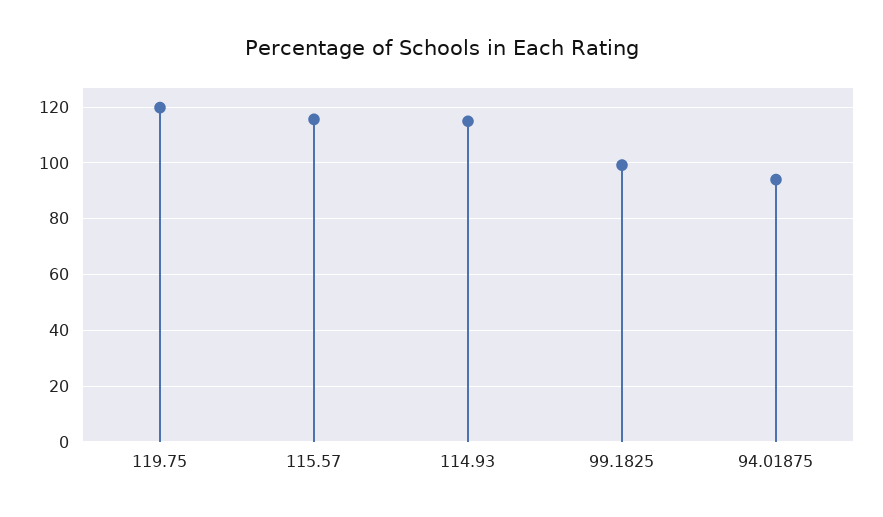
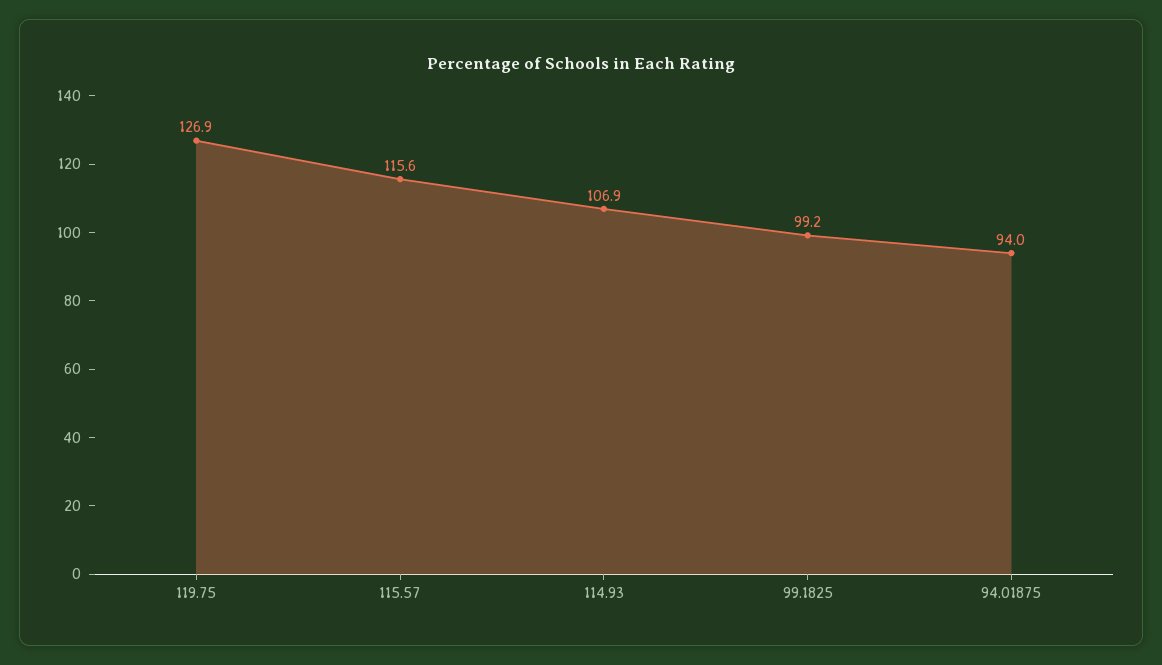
119.75: 120 -> 126.9
114.93: 115 -> 106.9

